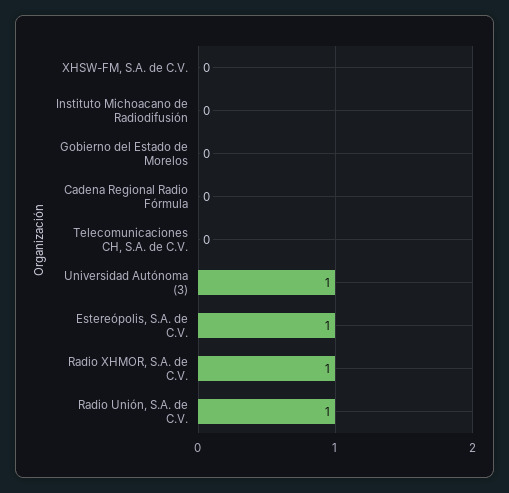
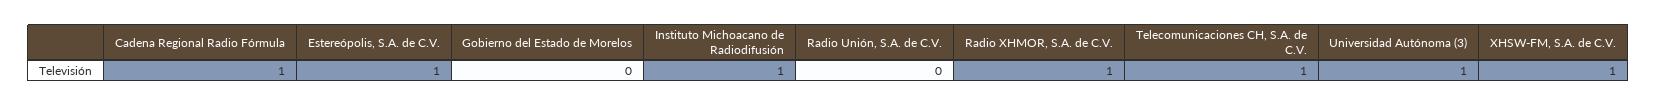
XHSW-FM, S.A. de C.V.: 0 -> 1
Instituto Michoacano de Radiodifusión: 0 -> 1
Cadena Regional Radio Fórmula: 0 -> 1
Telecomunicaciones CH, S.A. de C.V.: 0 -> 1
Radio Unión, S.A. de C.V.: 1 -> 0

